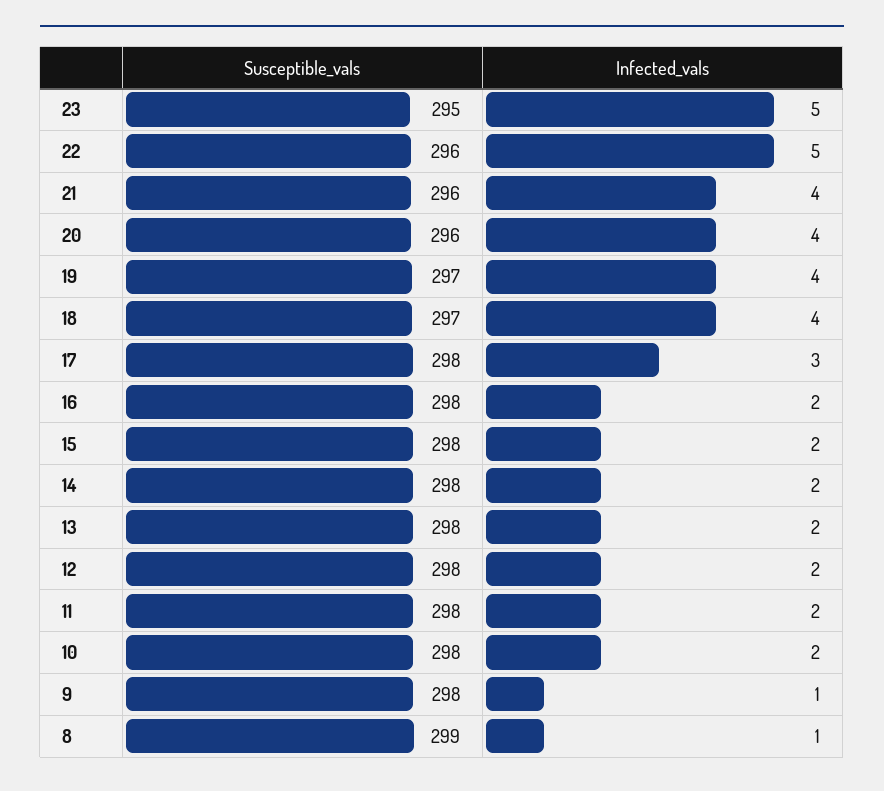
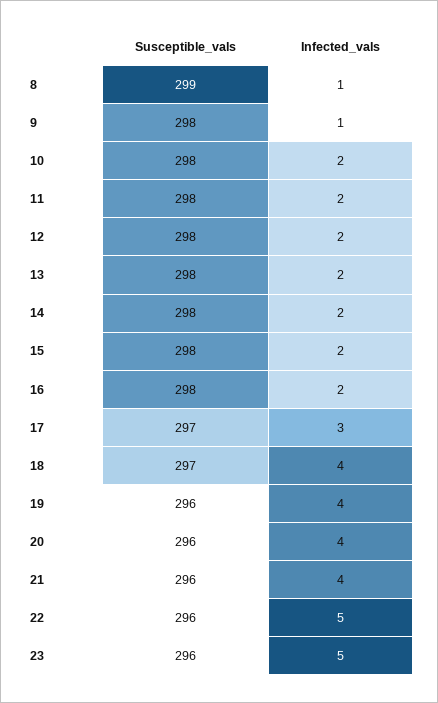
Susceptible_vals, 23: 295 -> 296
Susceptible_vals, 19: 297 -> 296
Susceptible_vals, 17: 298 -> 297

